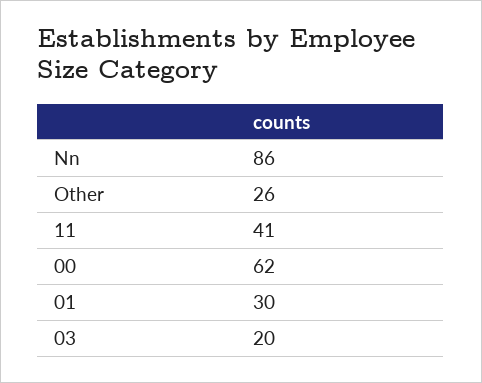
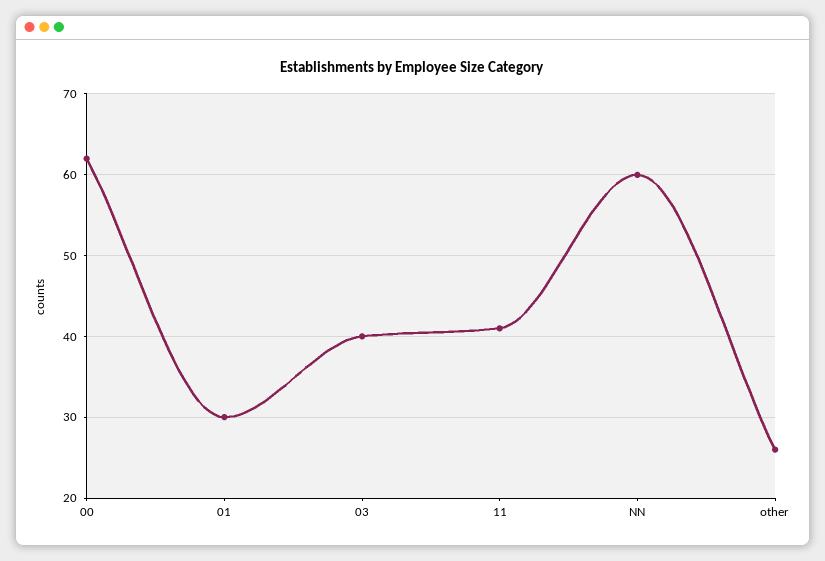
Nn: 86 -> 60
03: 20 -> 40

